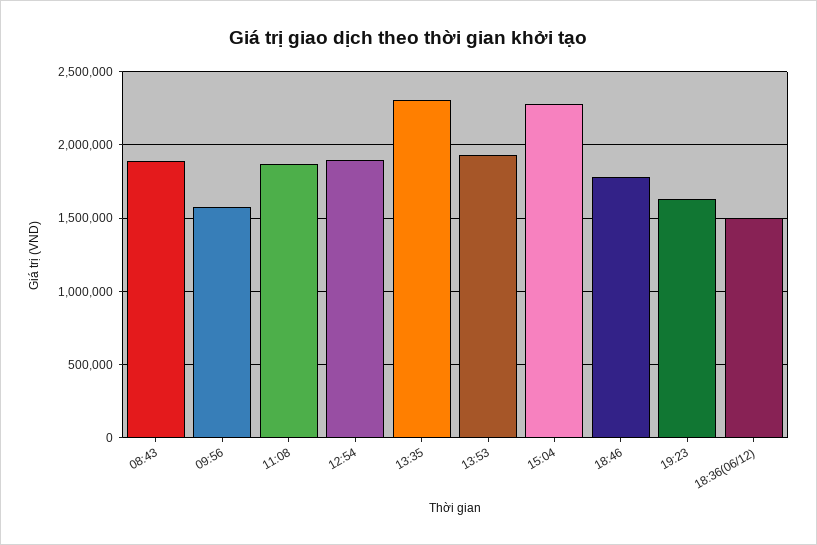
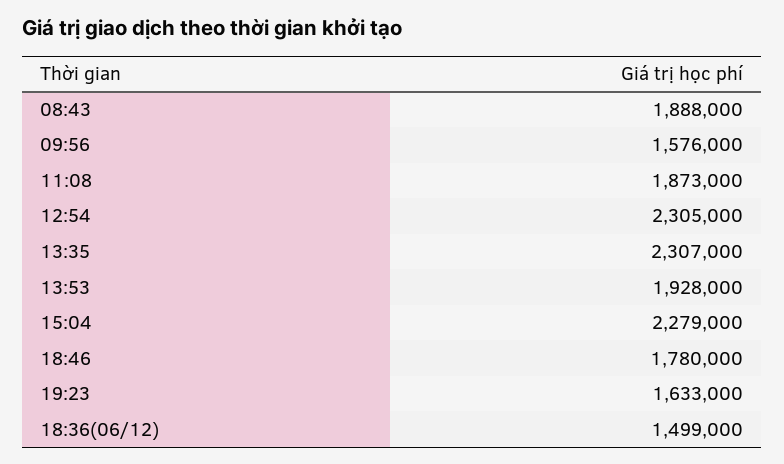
12:54: 1900000 -> 2305000

